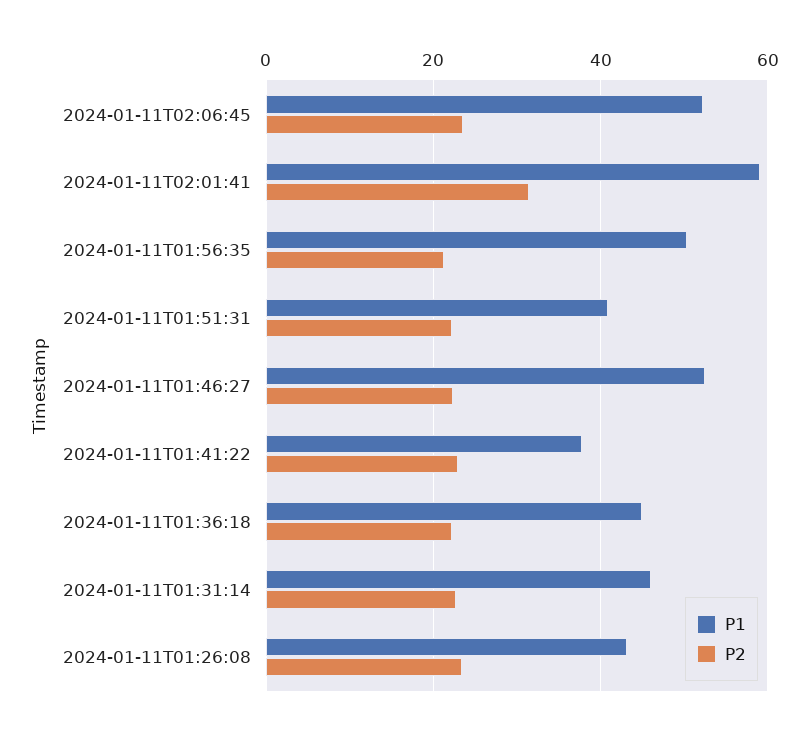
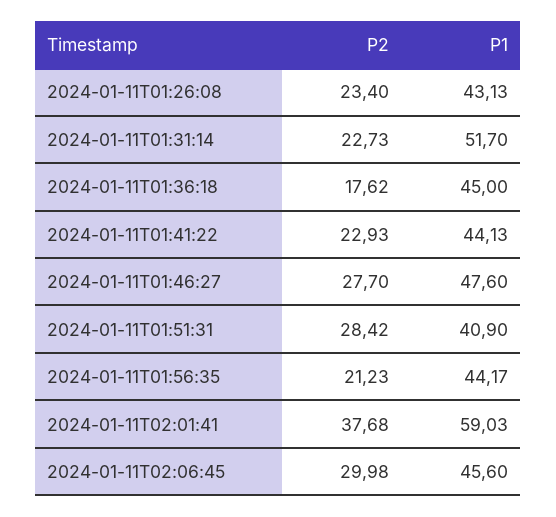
P1, 2024-01-11T02:06:45: 52 -> 45.6
P2, 2024-01-11T02:06:45: 24 -> 29.98
P2, 2024-01-11T02:01:41: 32 -> 37.68
P1, 2024-01-11T01:56:35: 50 -> 44.17
P2, 2024-01-11T01:51:31: 22 -> 28.42
P1, 2024-01-11T01:46:27: 52 -> 47.6
P2, 2024-01-11T01:46:27: 22 -> 27.7
P1, 2024-01-11T01:41:22: 38 -> 44.13
P2, 2024-01-11T01:36:18: 22 -> 17.62
P1, 2024-01-11T01:31:14: 46 -> 51.7

